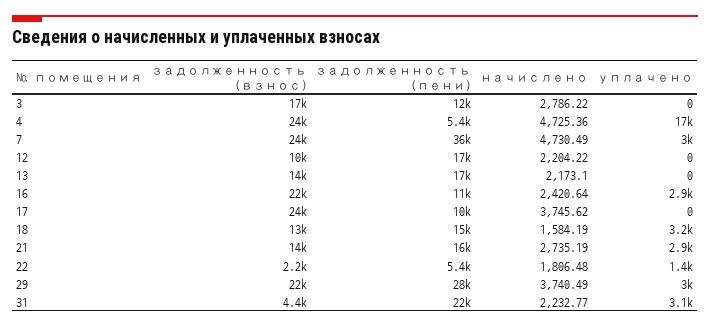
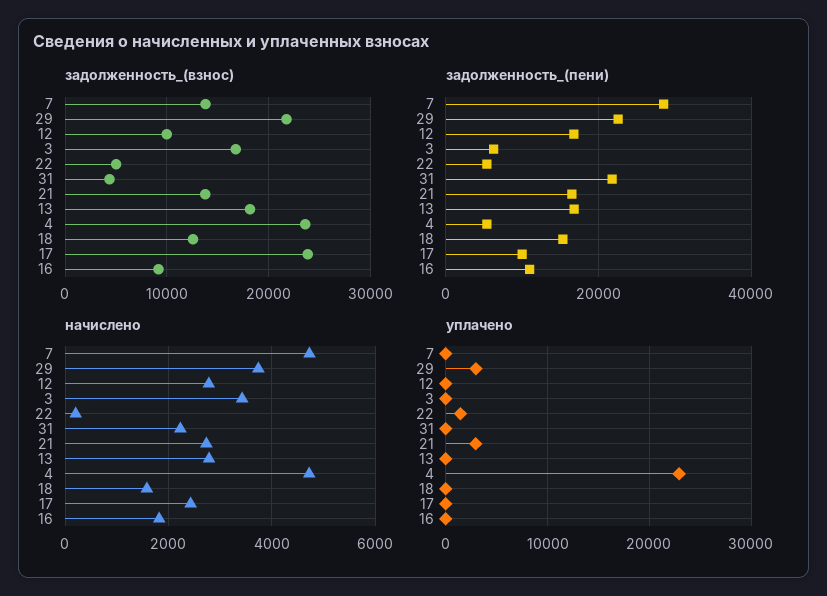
задолженность (пени), 3: 12000 -> 6000
начислено, 3: 2786.22 -> 3400
уплачено, 4: 17000 -> 23000
задолженность (взнос), 7: 24000 -> 14000
задолженность (пени), 7: 36000 -> 28000
уплачено, 7: 3000 -> 0
начислено, 12: 2204.22 -> 2800
задолженность (взнос), 13: 14000 -> 18000
начислено, 13: 2173.1 -> 2800
задолженность (взнос), 16: 22000 -> 9000
начислено, 16: 2420.64 -> 1800
уплачено, 16: 2900 -> 0
начислено, 17: 3745.62 -> 2400
уплачено, 18: 3200 -> 0
задолженность (взнос), 22: 2200 -> 5000
начислено, 22: 1806.48 -> 200
задолженность (пени), 29: 28000 -> 22000
уплачено, 31: 3100 -> 0

